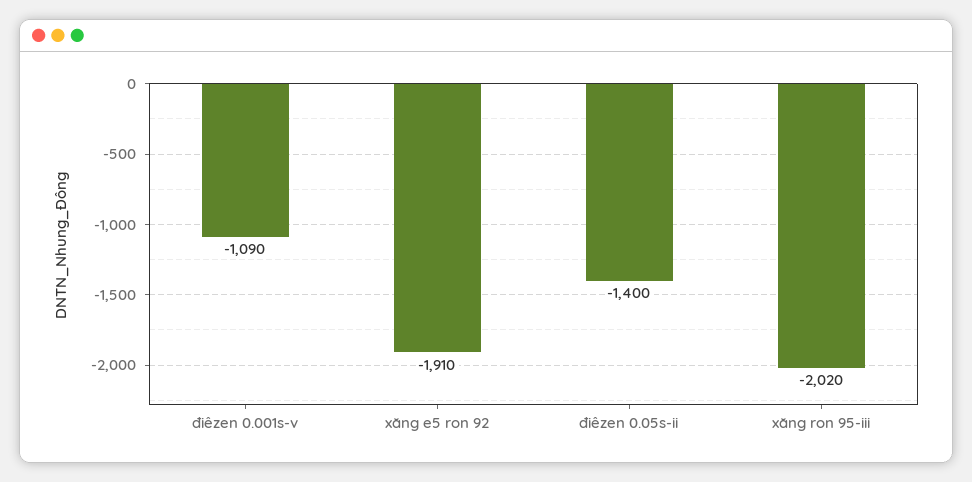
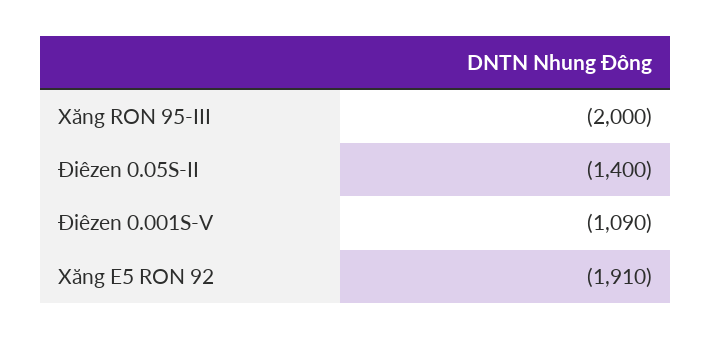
xăng ron 95-iii: -2020 -> -2000

